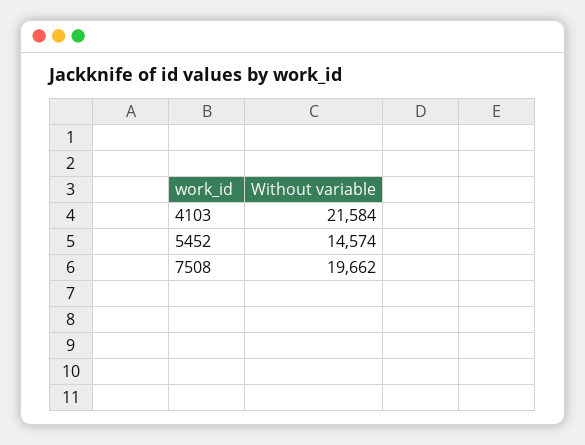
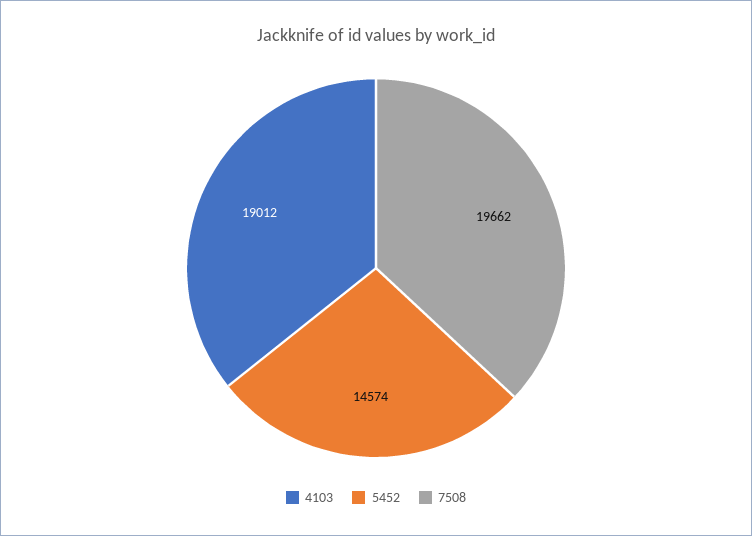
4103: 21584 -> 19012

